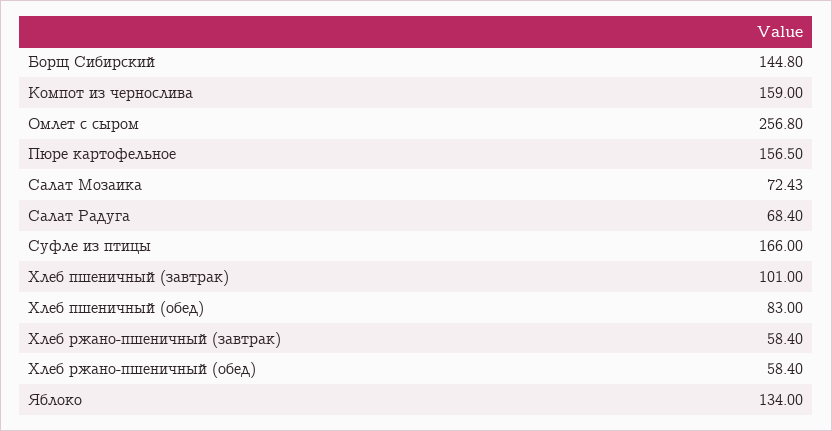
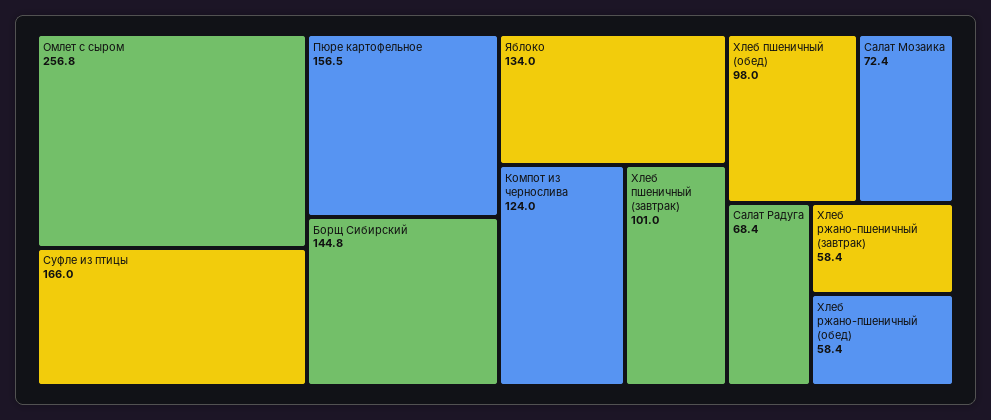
Компот из чернослива: 159 -> 124
Хлеб пшеничный (обед): 83 -> 98

